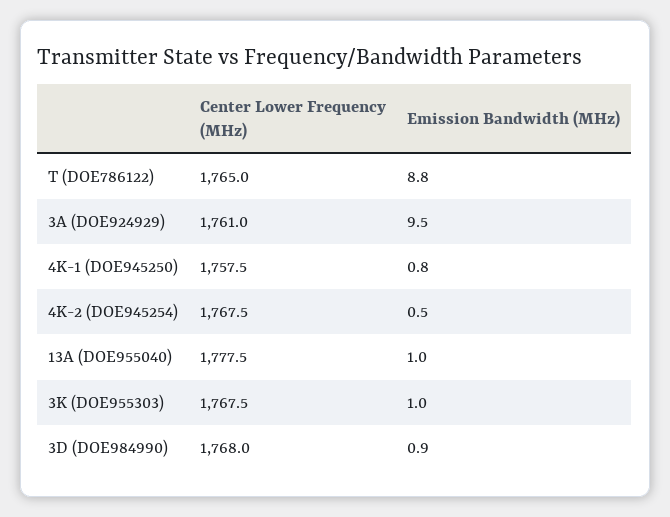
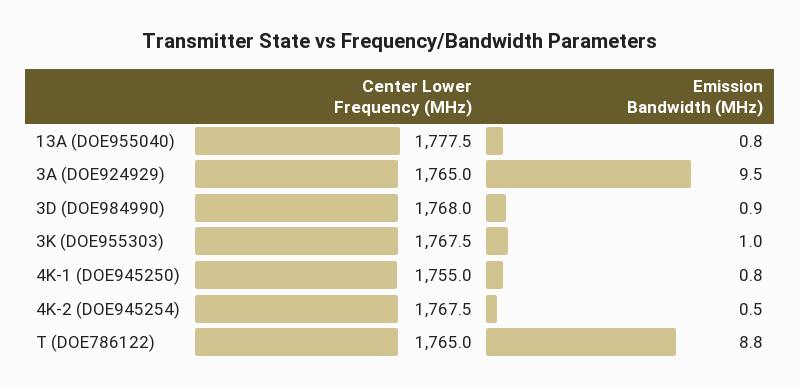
Center Lower Frequency (MHz), 3A (DOE924929): 1761 -> 1765
Center Lower Frequency (MHz), 4K-1 (DOE945250): 1757.5 -> 1755
Emission Bandwidth (MHz), 13A (DOE955040): 1 -> 0.8

